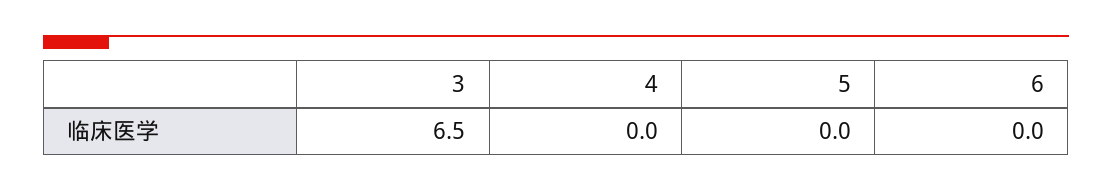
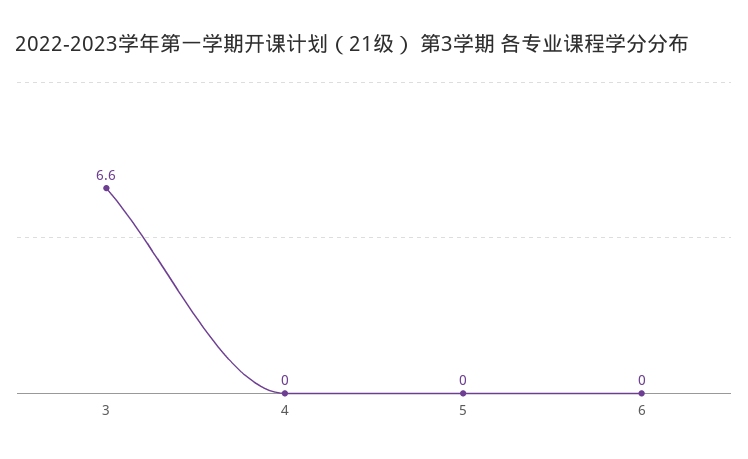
3: 6.5 -> 6.6

